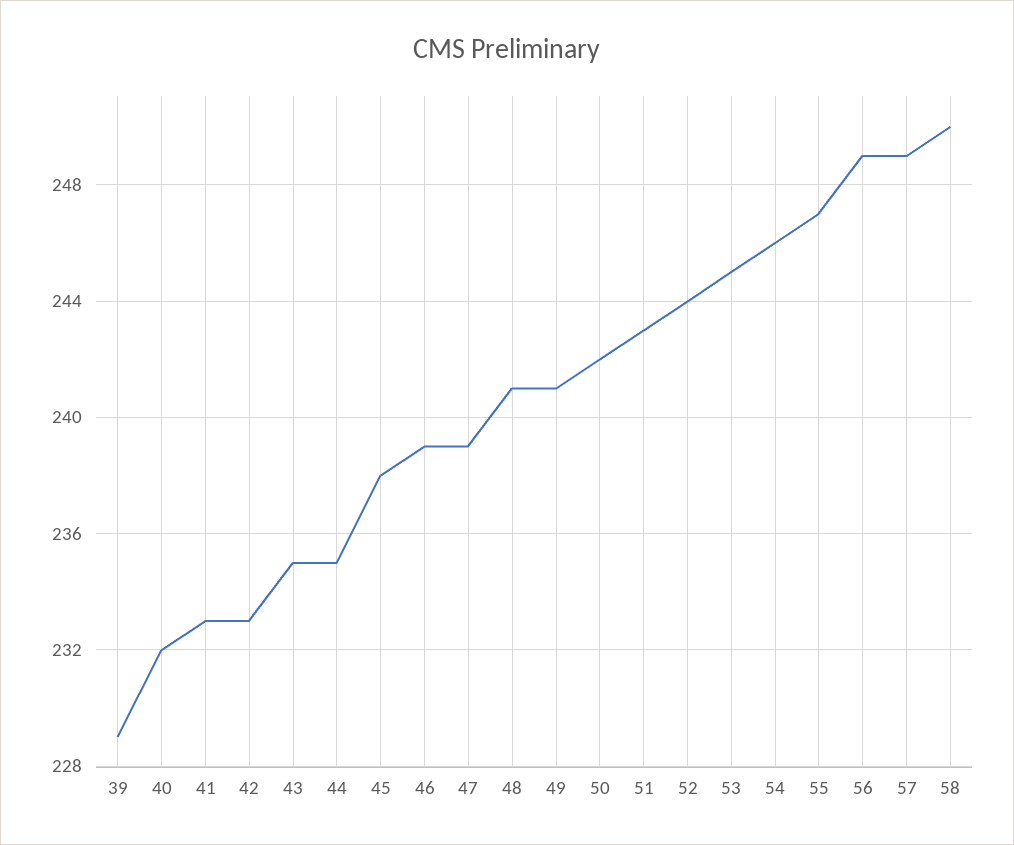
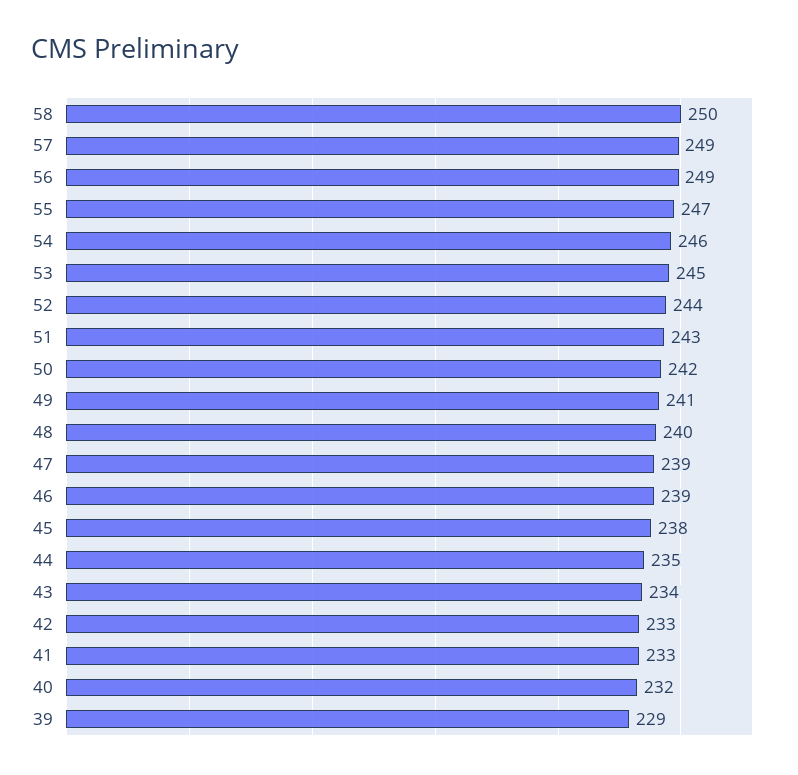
43: 235 -> 234
48: 241 -> 240

